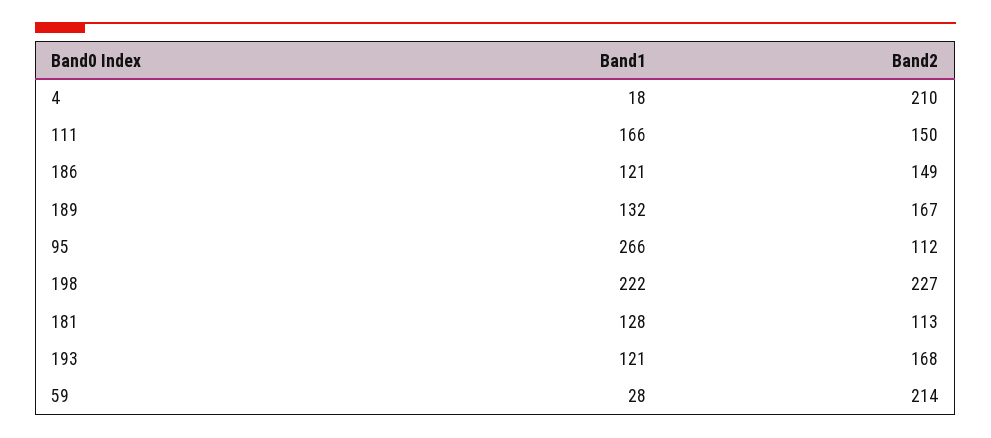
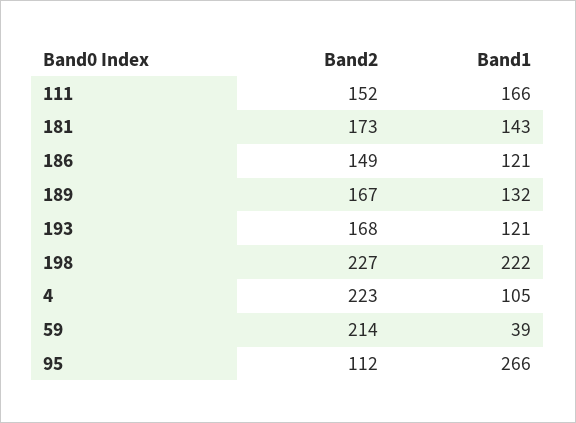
Band1, 4: 18 -> 105
Band2, 4: 210 -> 223
Band2, 111: 150 -> 152
Band1, 181: 128 -> 143
Band2, 181: 113 -> 173
Band1, 59: 28 -> 39

